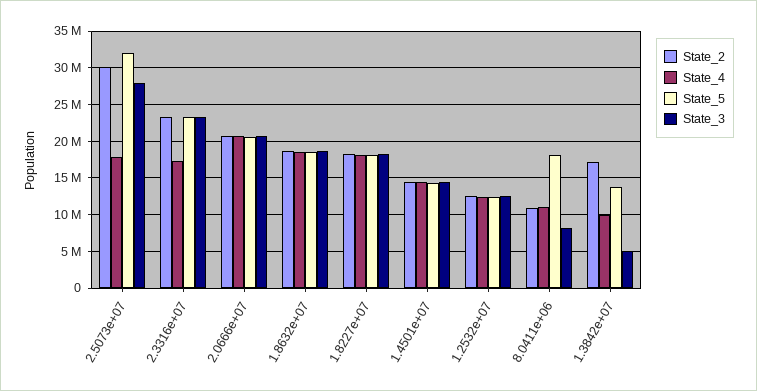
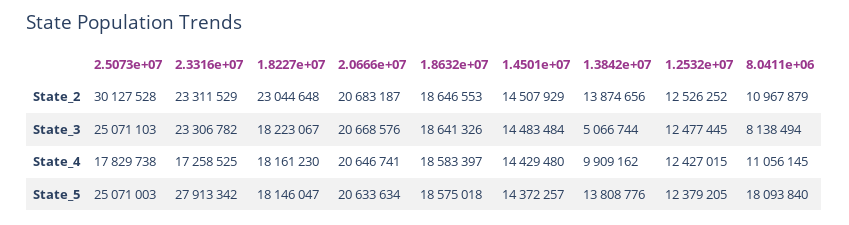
State_5, 2.5073e+07: 32000000 -> 25071003
State_3, 2.5073e+07: 28000000 -> 25071103
State_5, 2.3316e+07: 23000000 -> 27913342
State_2, 1.8227e+07: 18000000 -> 23044648
State_2, 1.3842e+07: 17000000 -> 13874656

